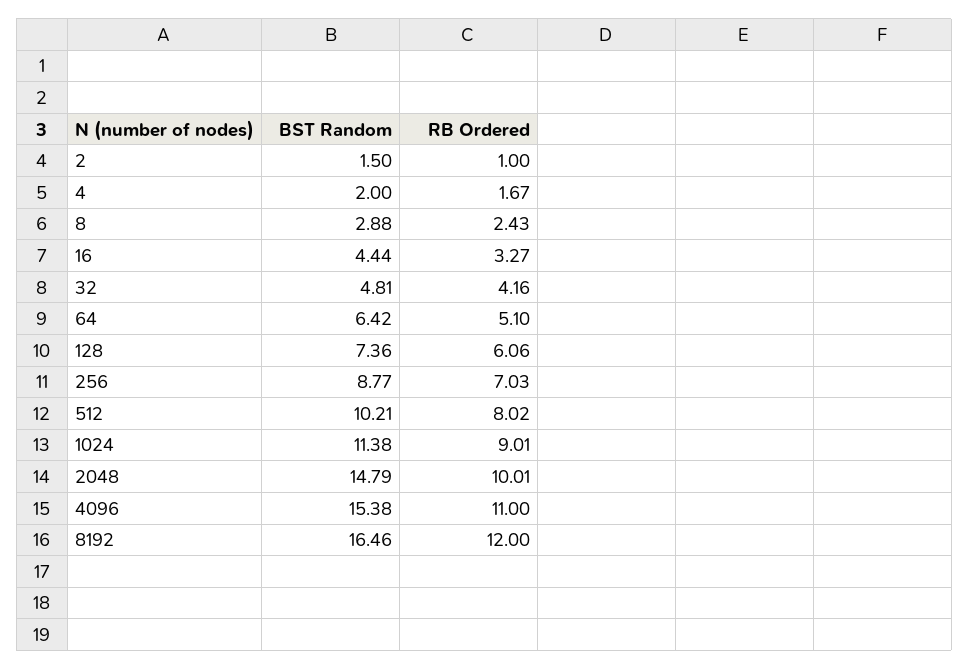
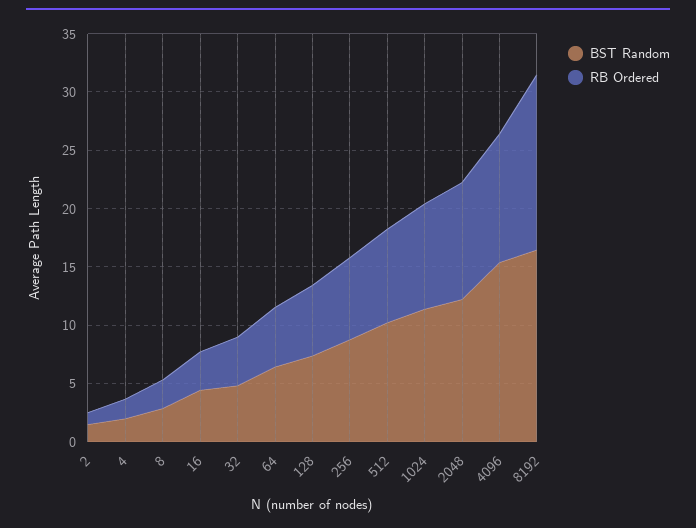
BST Random, 2048: 14.79 -> 12
RB Ordered, 8192: 12 -> 15

